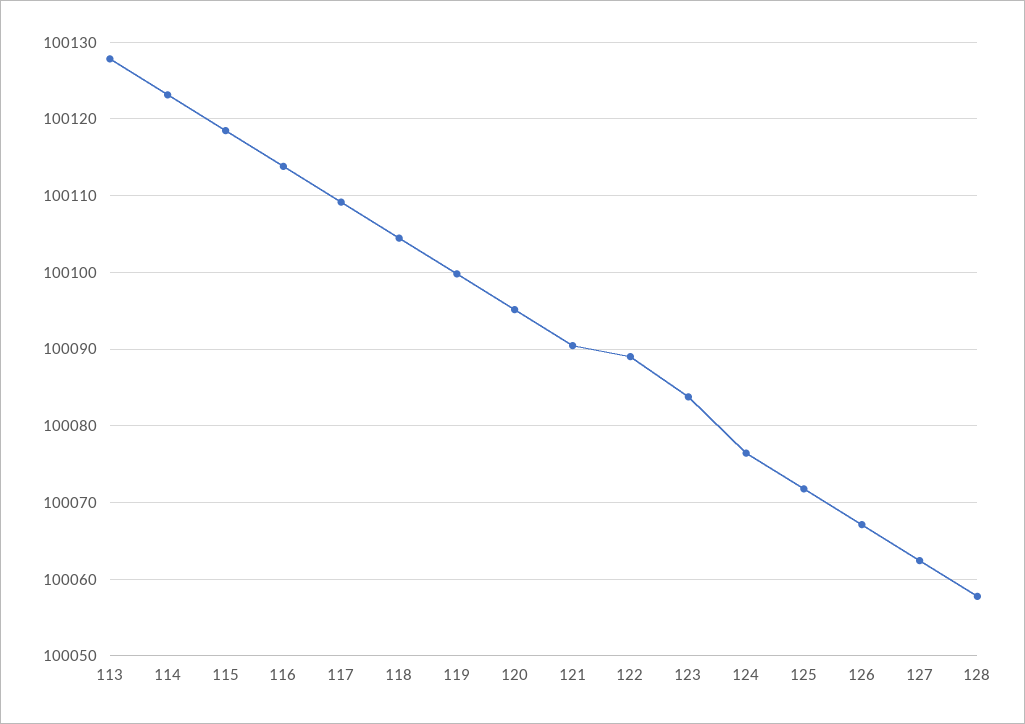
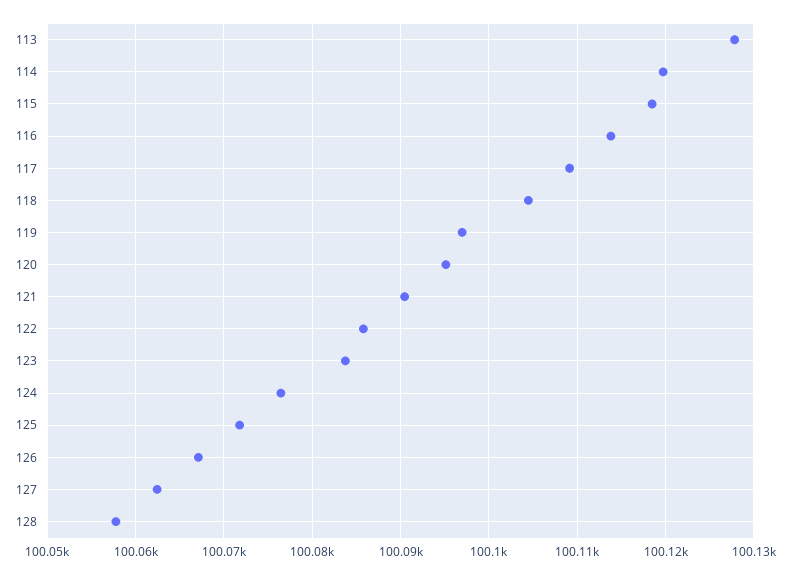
114: 100123 -> 100120
119: 100100 -> 100097
122: 100089 -> 100086

